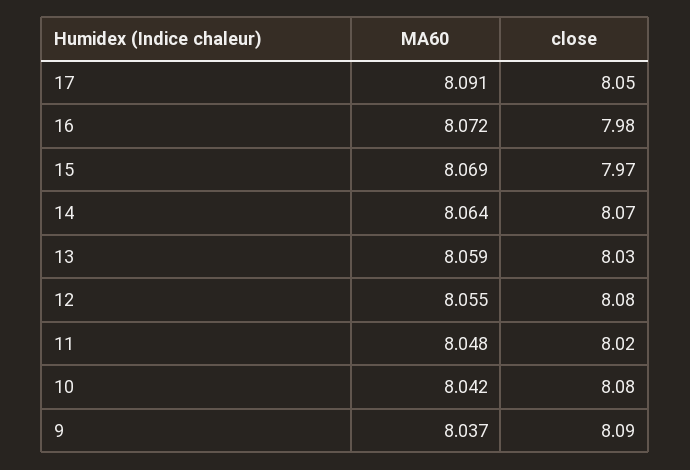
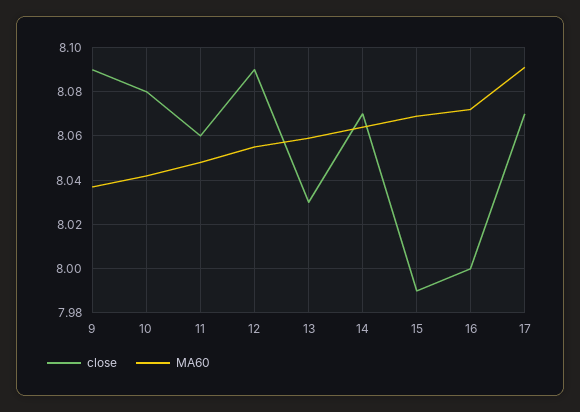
close, 17: 8.05 -> 8.07
close, 16: 7.98 -> 8
close, 15: 7.97 -> 7.99
close, 12: 8.08 -> 8.09
close, 11: 8.02 -> 8.06

